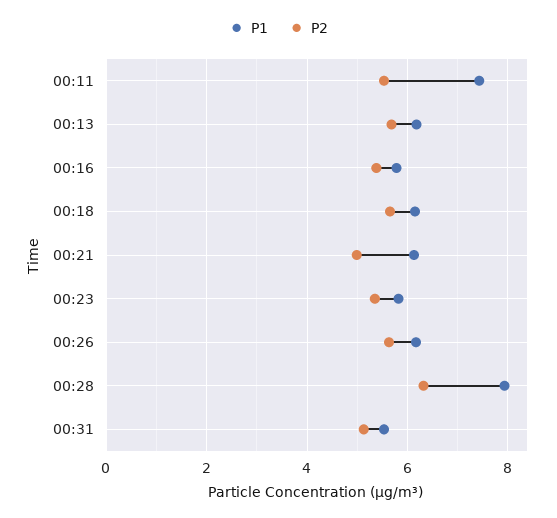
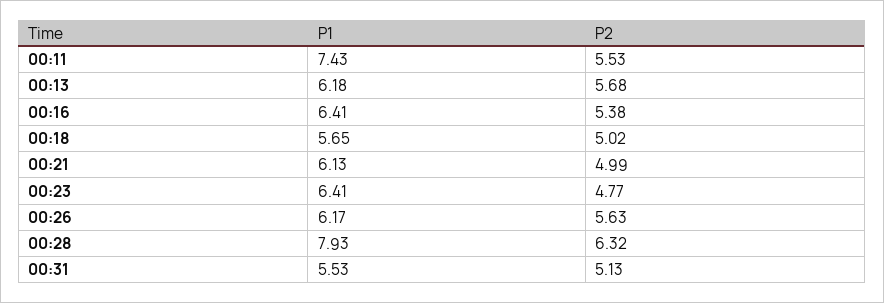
P1, 00:16: 5.8 -> 6.41
P1, 00:18: 6.2 -> 5.65
P2, 00:18: 5.6 -> 5.02
P1, 00:23: 5.8 -> 6.41
P2, 00:23: 5.4 -> 4.77

